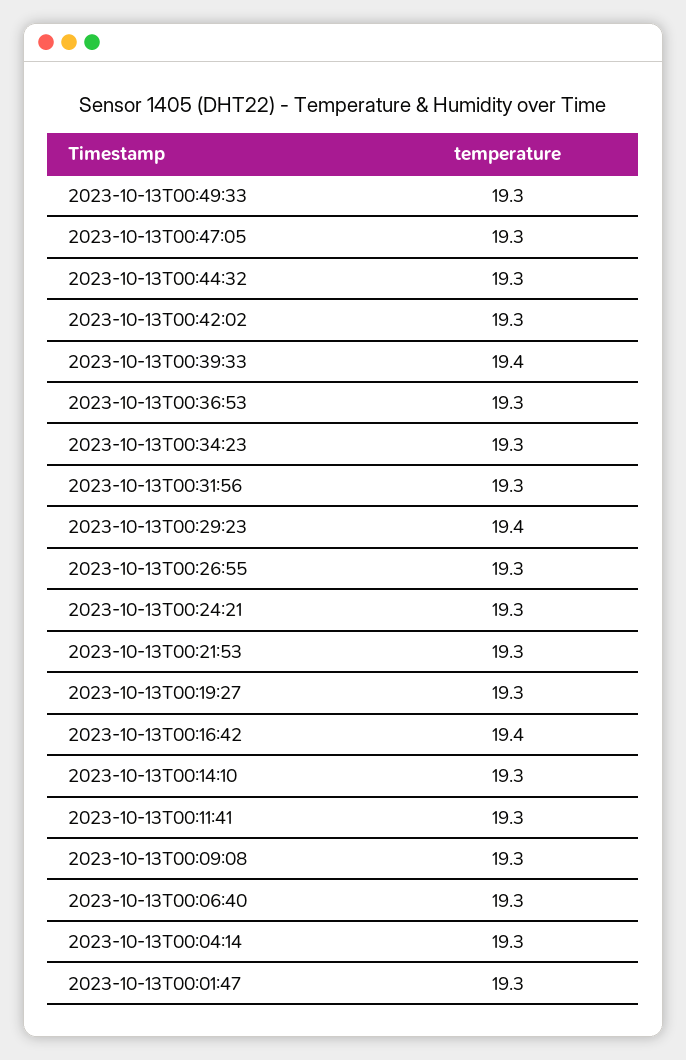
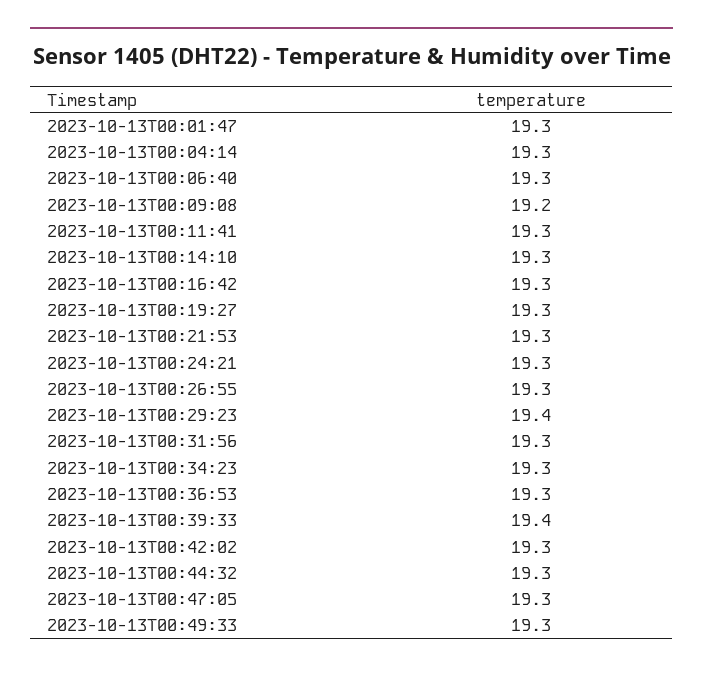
2023-10-13T00:16:42: 19.4 -> 19.3
2023-10-13T00:09:08: 19.3 -> 19.2

